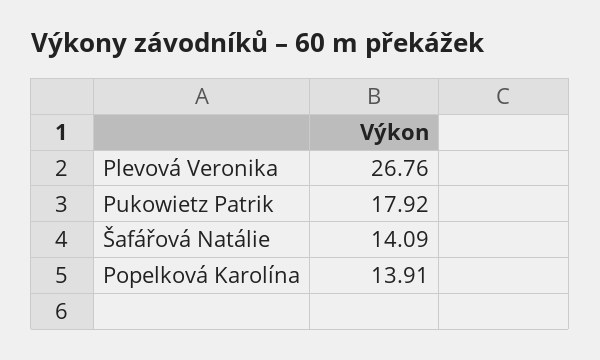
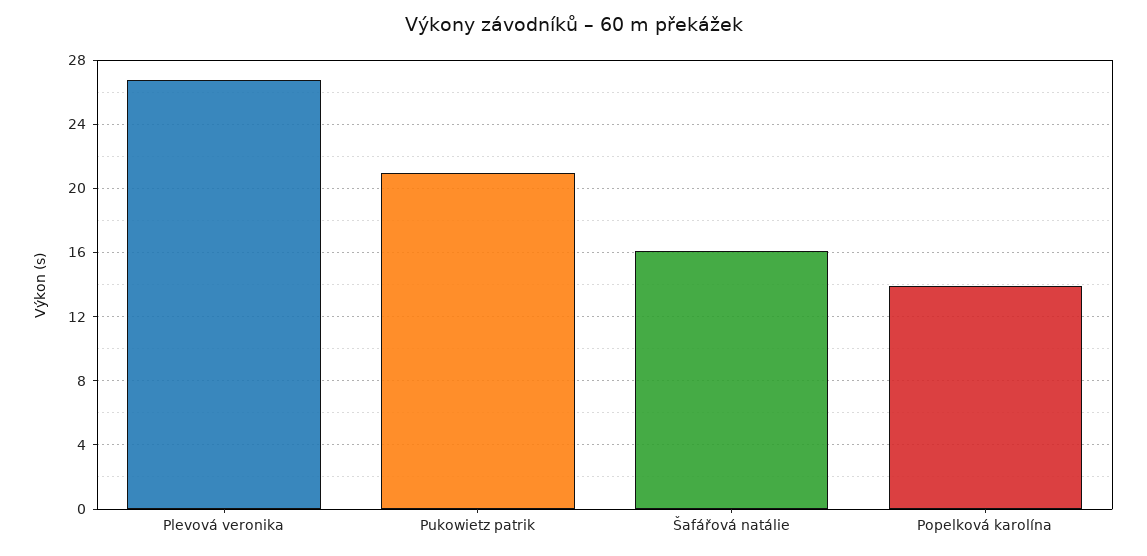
Pukowietz Patrik: 17.92 -> 21
Šafářová Natálie: 14.09 -> 16

